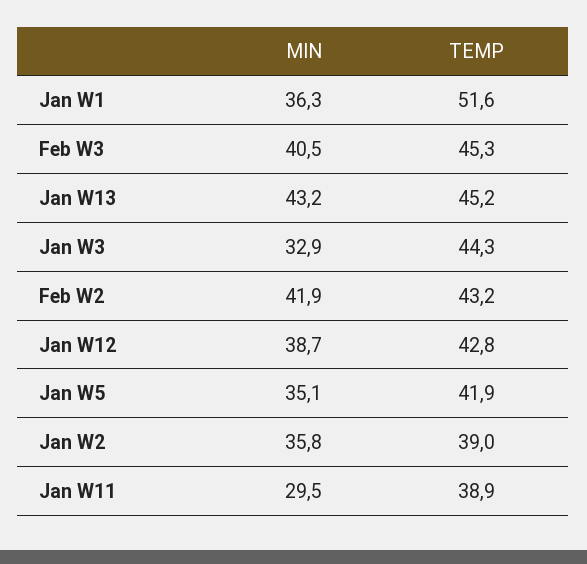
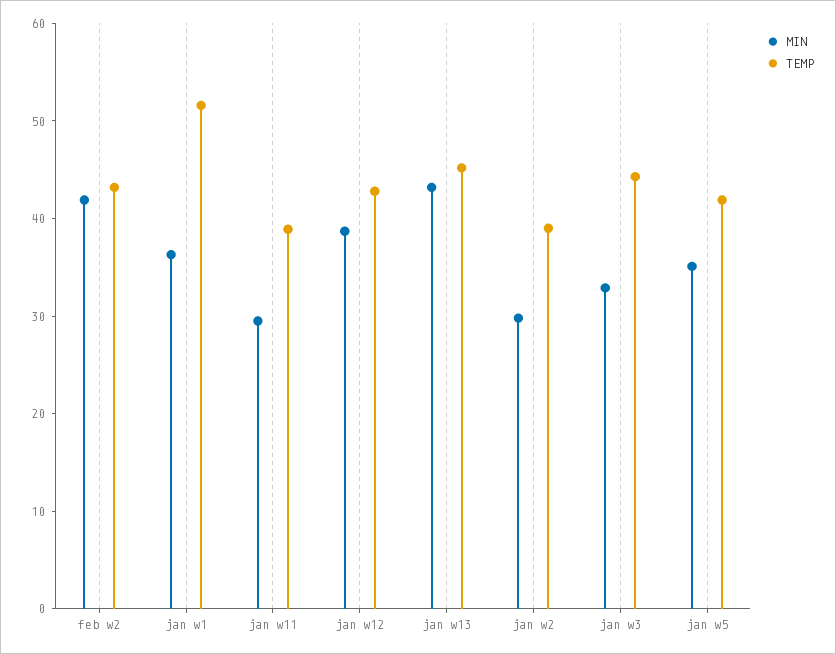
MIN, Feb W3: 40.5 -> none
TEMP, Feb W3: 45.3 -> none
MIN, Jan W2: 35.8 -> 30

